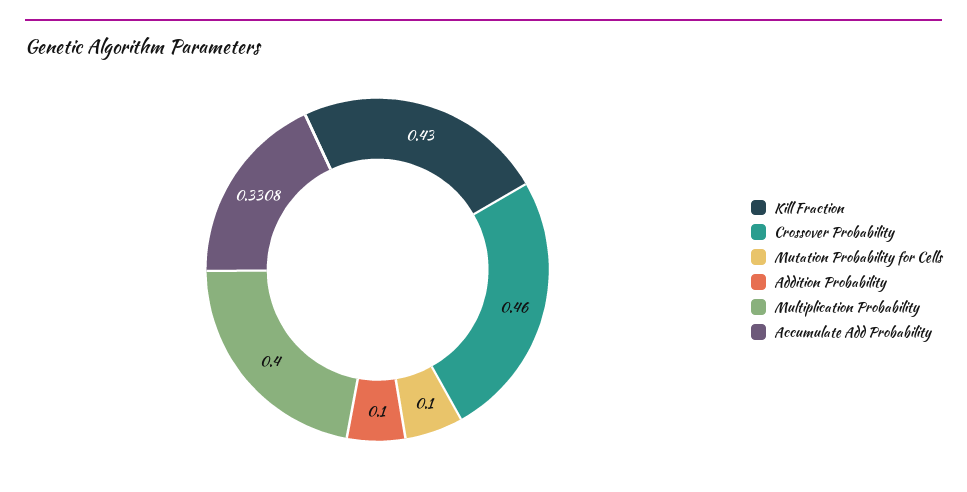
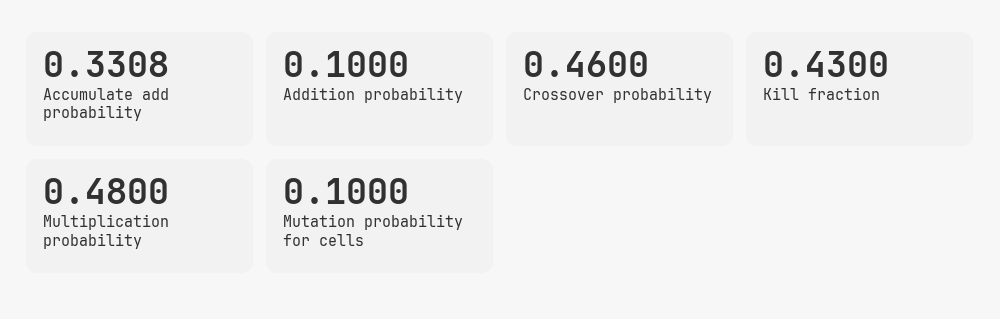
Multiplication Probability: 0.4 -> 0.48

